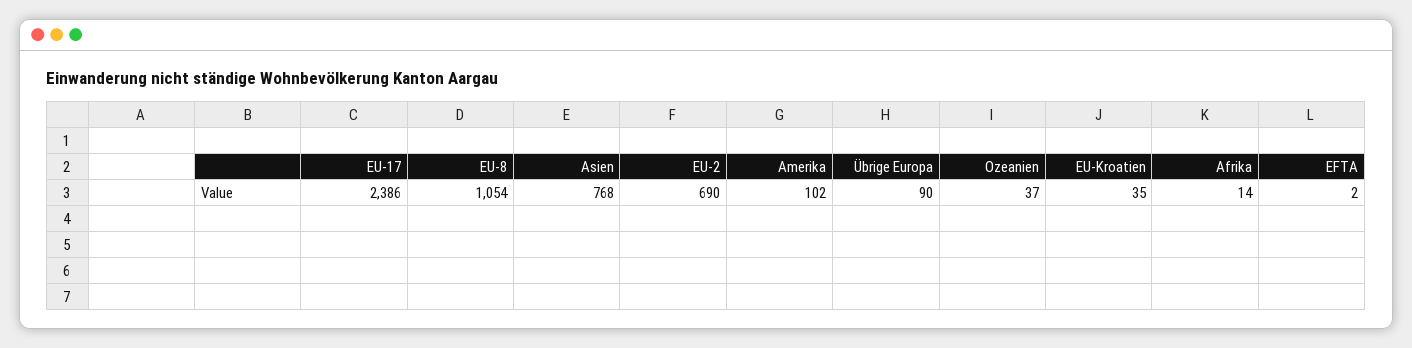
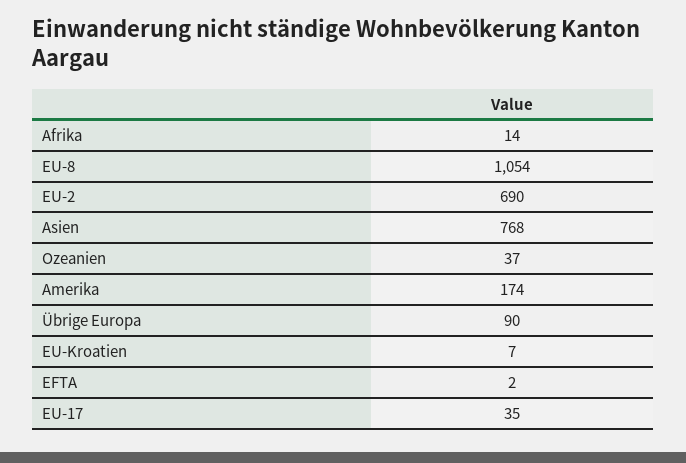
EU-17: 2386 -> 35
Amerika: 102 -> 174
EU-Kroatien: 35 -> 7

